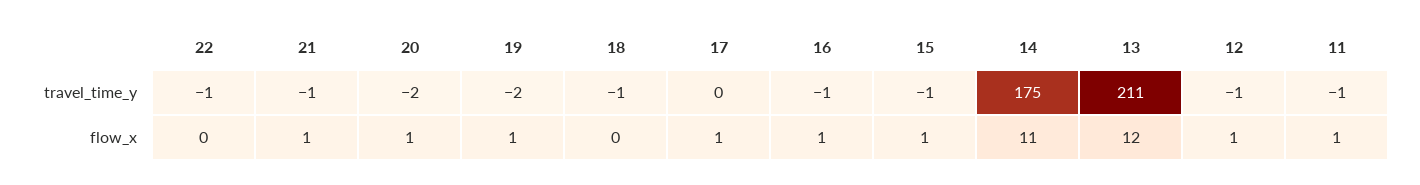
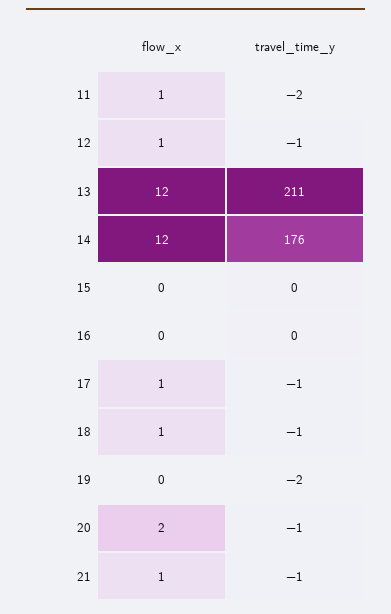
22, travel_time_y: -1 -> none
20, travel_time_y: -2 -> -1
17, travel_time_y: 0 -> -1
16, travel_time_y: -1 -> 0
15, travel_time_y: -1 -> 0
14, travel_time_y: 175 -> 176
11, travel_time_y: -1 -> -2
22, flow_x: 0 -> none
20, flow_x: 1 -> 2
19, flow_x: 1 -> 0
18, flow_x: 0 -> 1
16, flow_x: 1 -> 0
15, flow_x: 1 -> 0
14, flow_x: 11 -> 12

